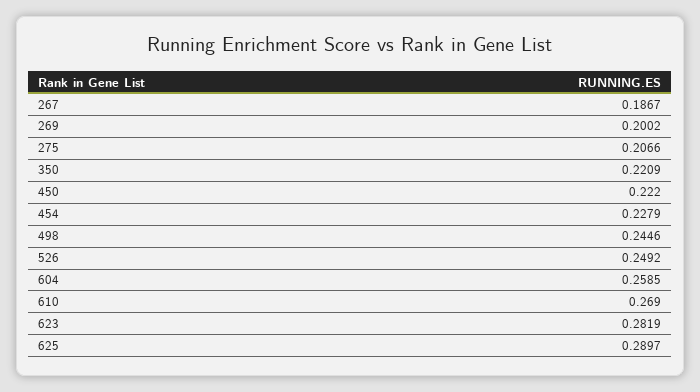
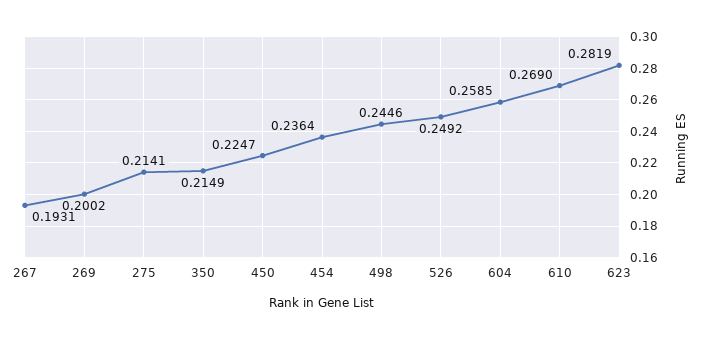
267: 0.1867 -> 0.1931
275: 0.2066 -> 0.2141
350: 0.2209 -> 0.2149
450: 0.222 -> 0.2247
454: 0.2279 -> 0.2364
625: 0.2897 -> none

